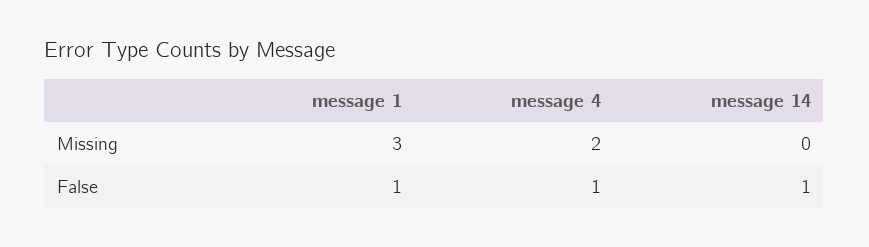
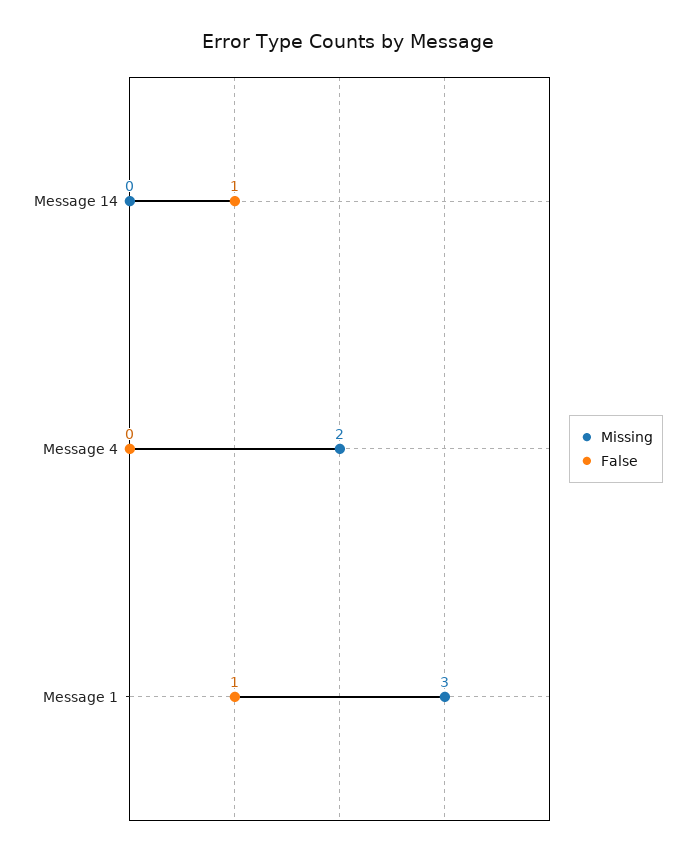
False, message 4: 1 -> 0

